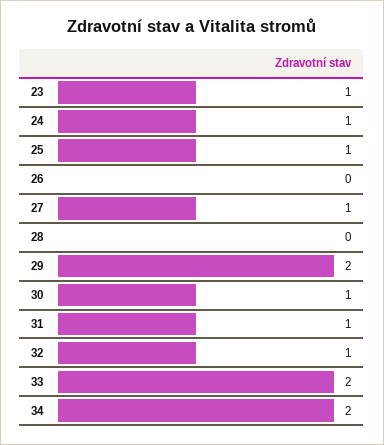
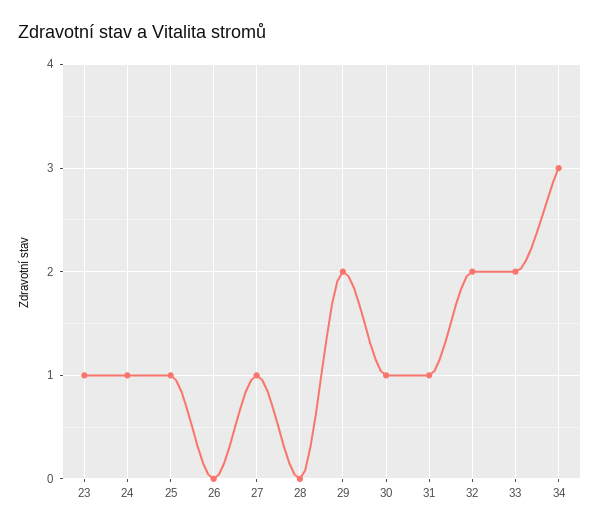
32: 1 -> 2
34: 2 -> 3

